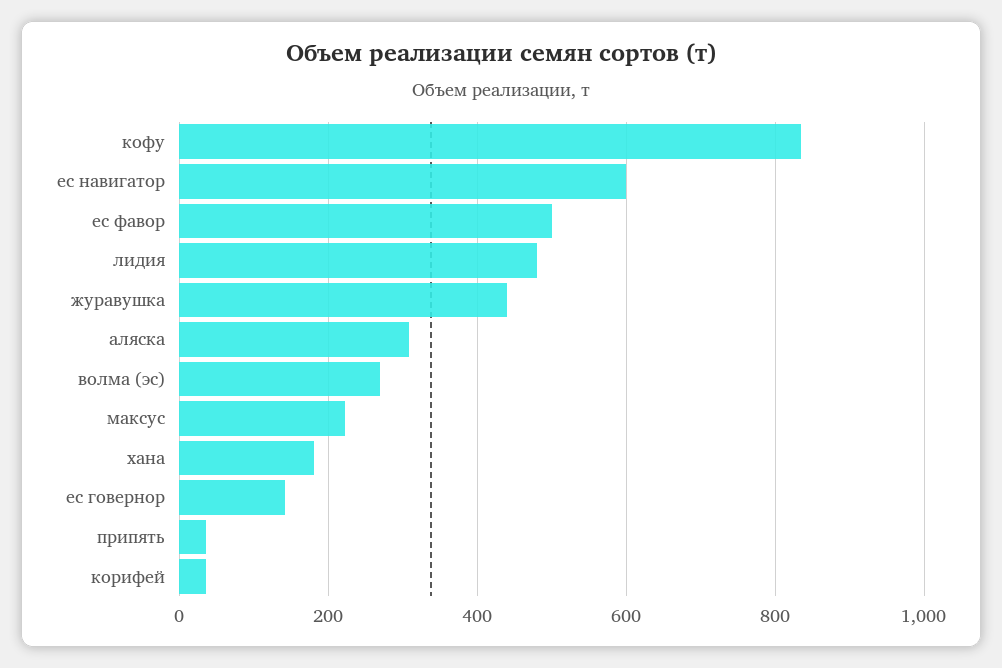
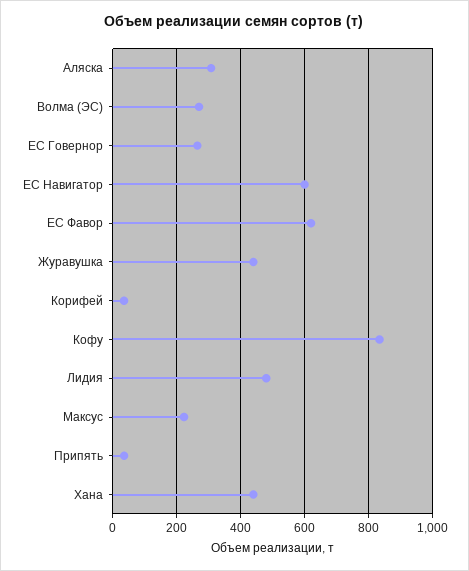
ес фавор: 500 -> 620
хана: 180 -> 440
ес говернор: 140 -> 260

